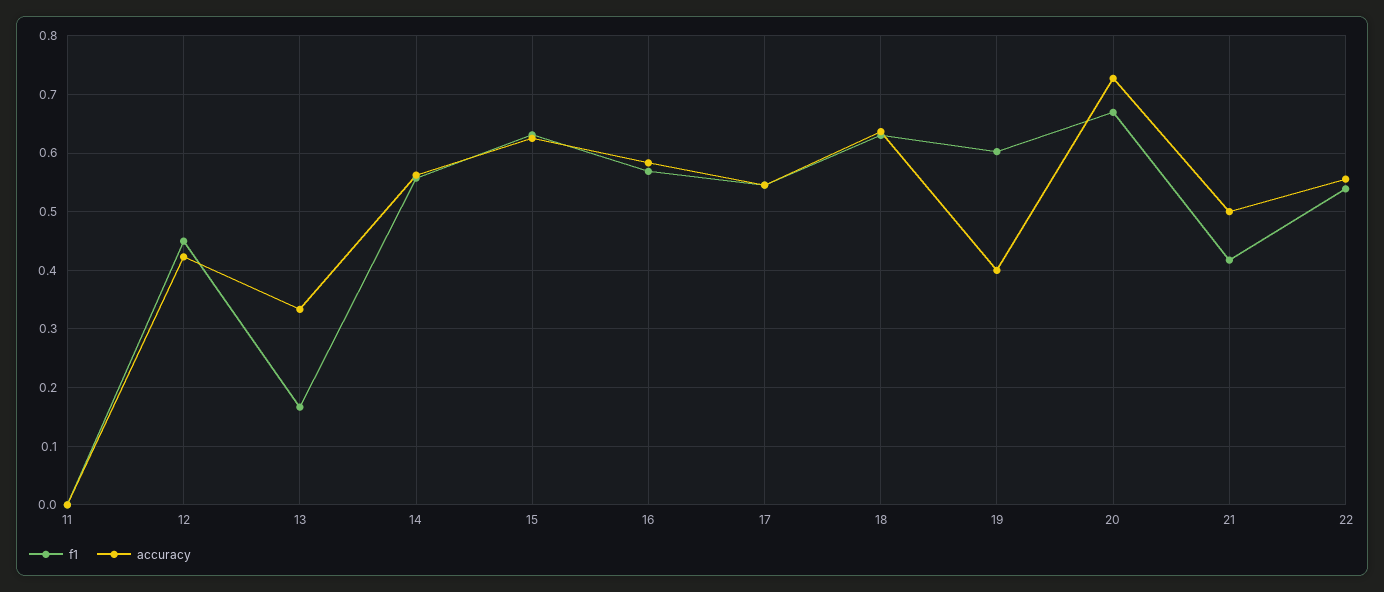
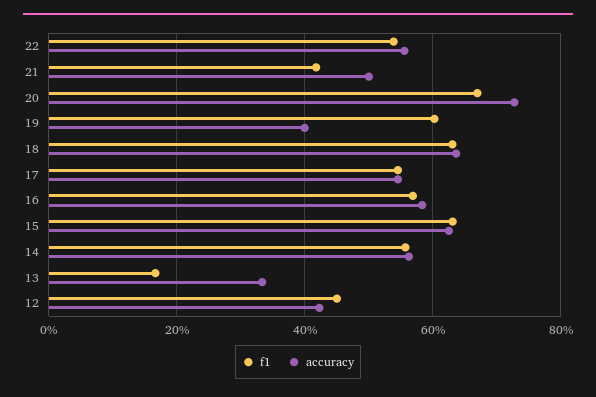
f1, 11: 0 -> none
accuracy, 11: 0 -> none

